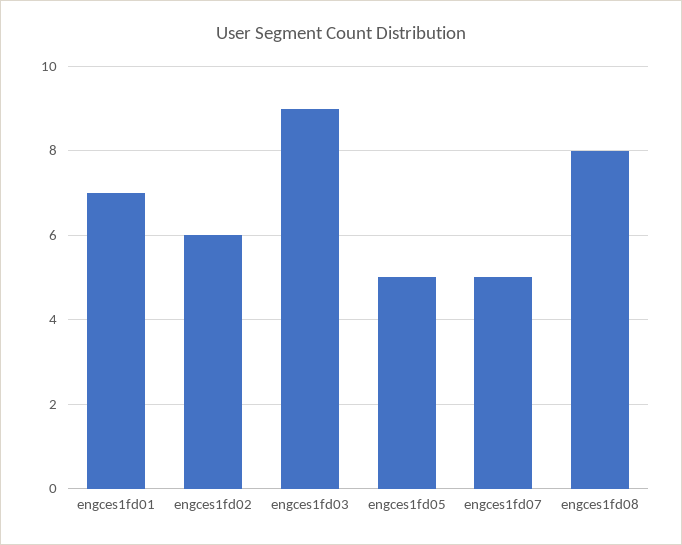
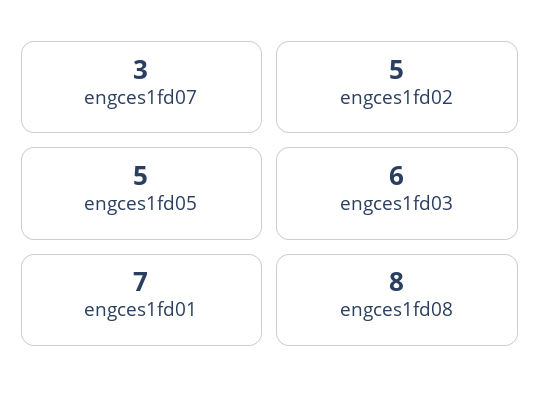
engces1fd02: 6 -> 5
engces1fd03: 9 -> 6
engces1fd07: 5 -> 3

